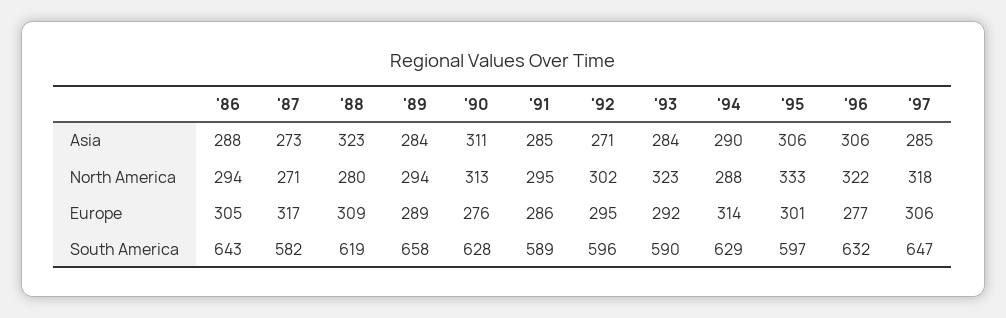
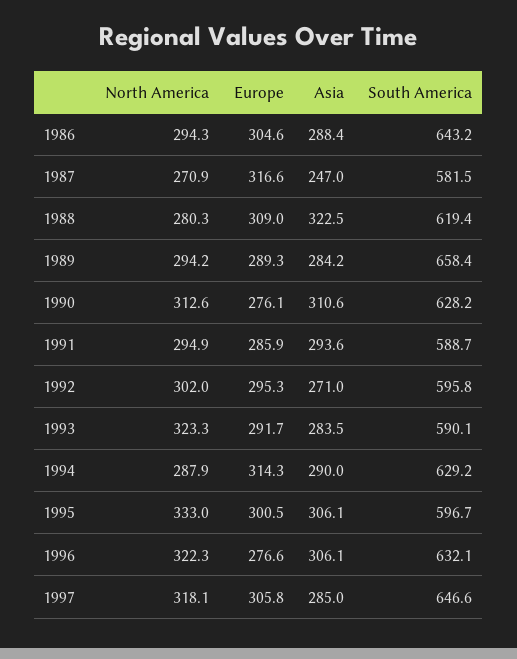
'87, Asia: 273 -> 247
'91, Asia: 285 -> 293.6

